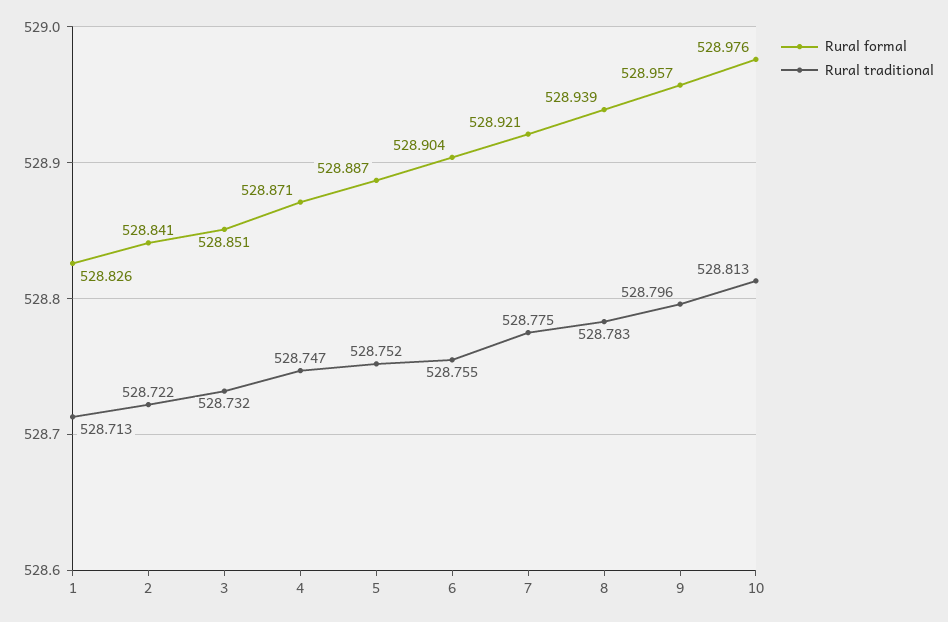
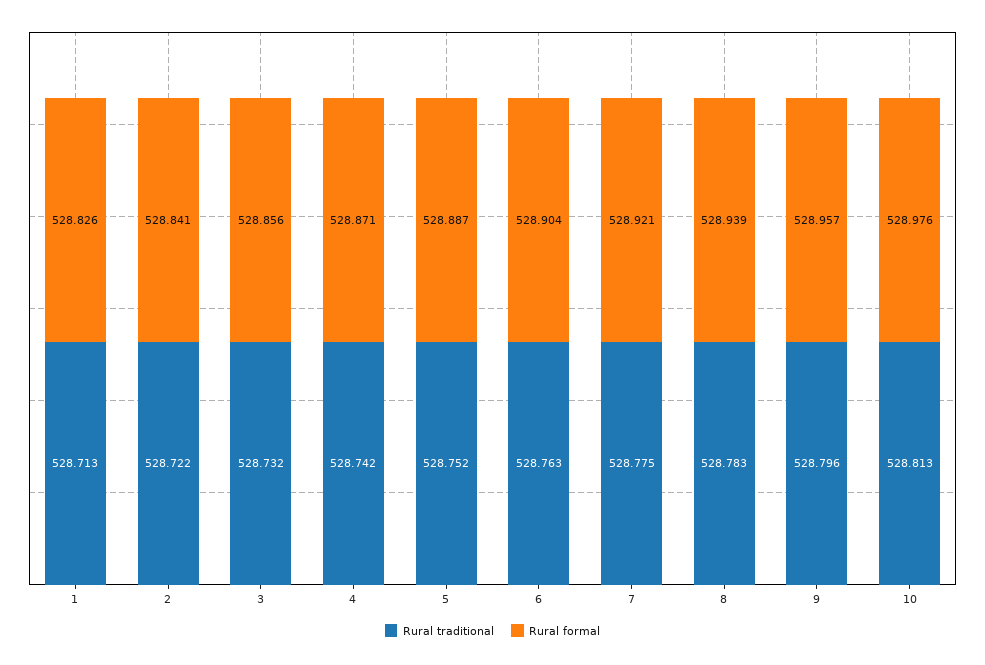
Rural formal, 3: 528.851 -> 528.856
Rural traditional, 4: 528.747 -> 528.742
Rural traditional, 6: 528.755 -> 528.763

